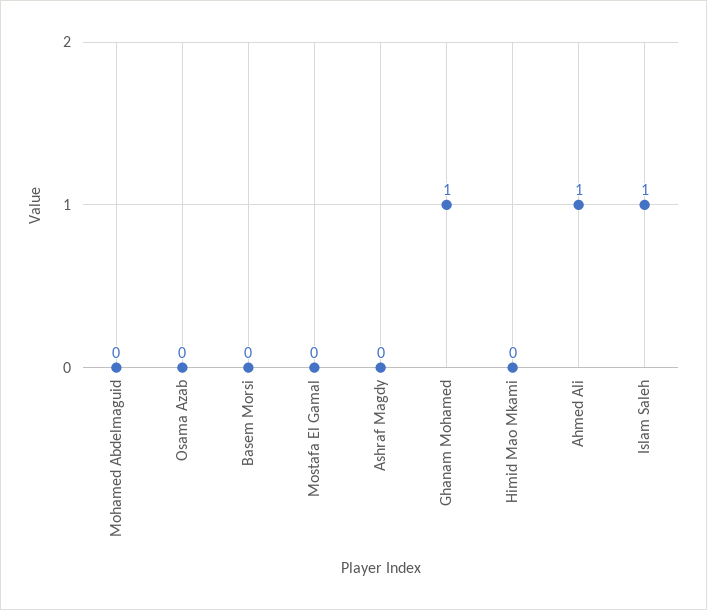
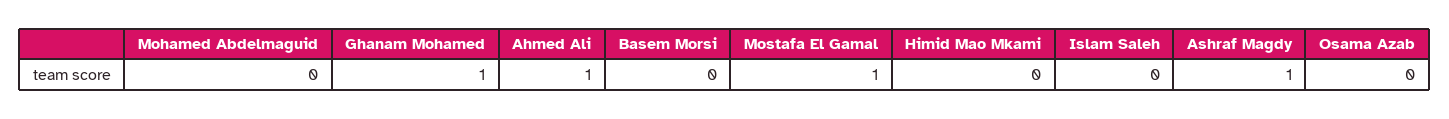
Mostafa El Gamal: 0 -> 1
Ashraf Magdy: 0 -> 1
Islam Saleh: 1 -> 0

